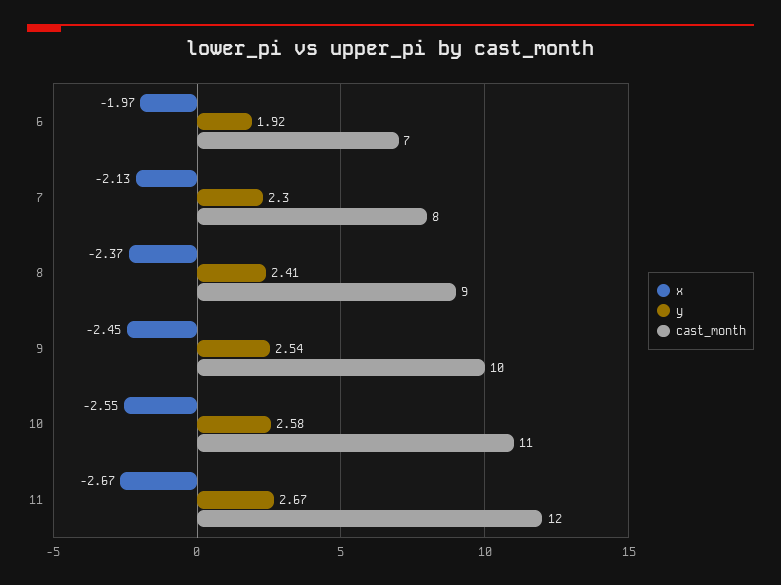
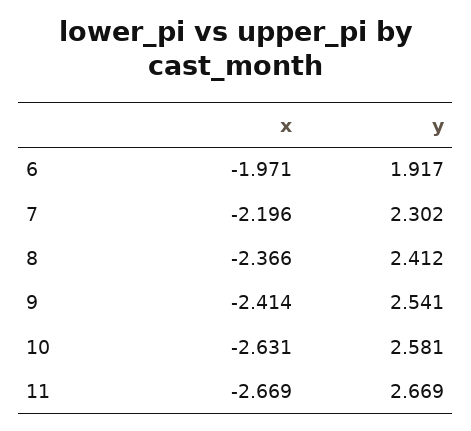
cast_month, 6: 7 -> none
x, 7: -2.13 -> -2.196
cast_month, 7: 8 -> none
cast_month, 8: 9 -> none
x, 9: -2.45 -> -2.414
cast_month, 9: 10 -> none
x, 10: -2.55 -> -2.631
cast_month, 10: 11 -> none
cast_month, 11: 12 -> none

